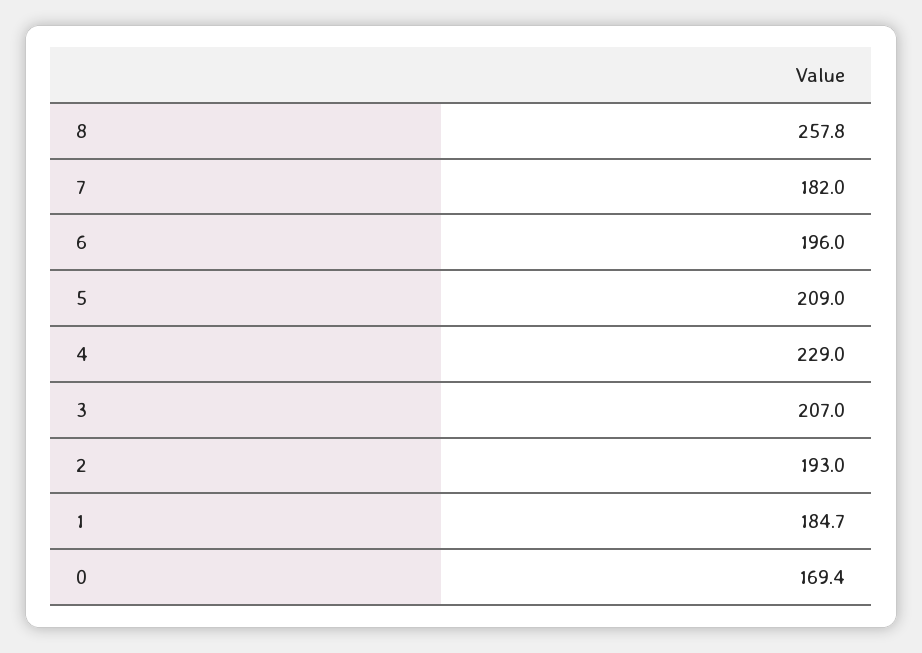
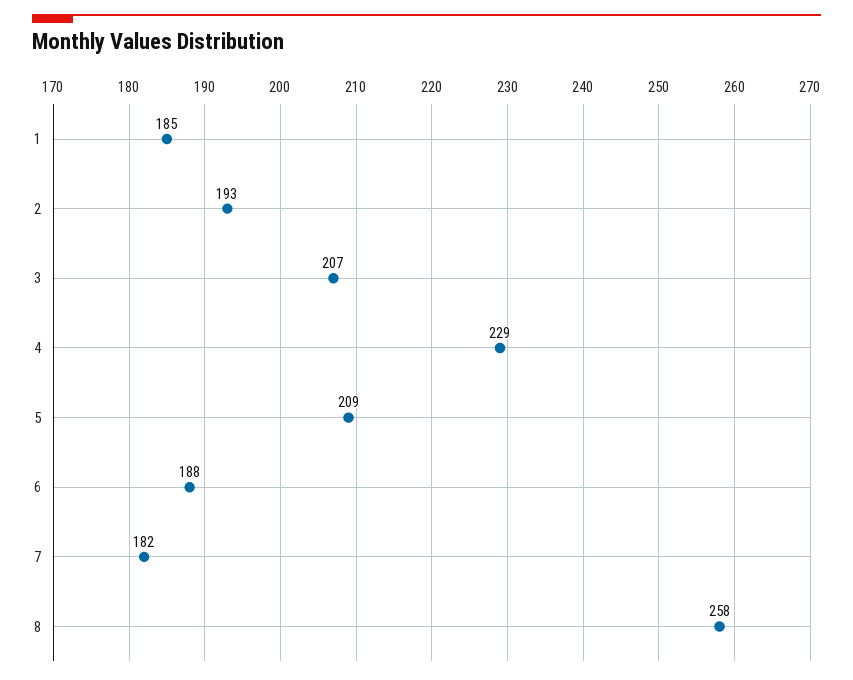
6: 196 -> 188
0: 169.4 -> none

